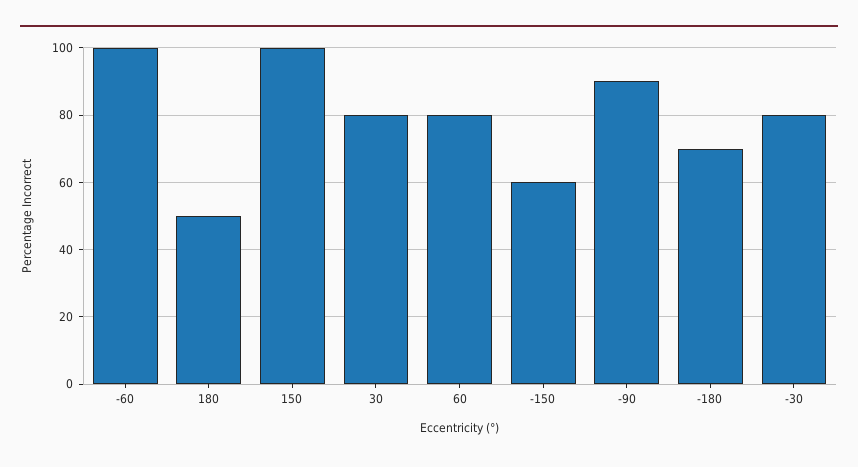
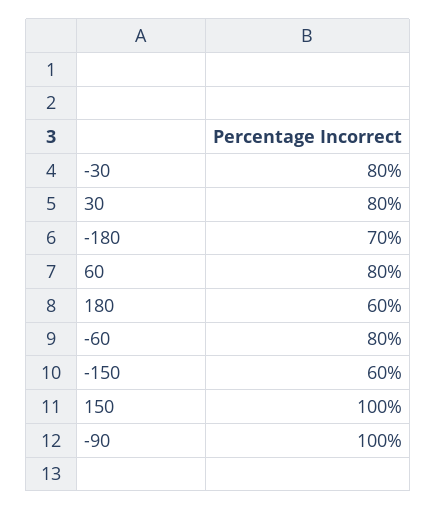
-60: 100 -> 80
180: 50 -> 60
-90: 90 -> 100

